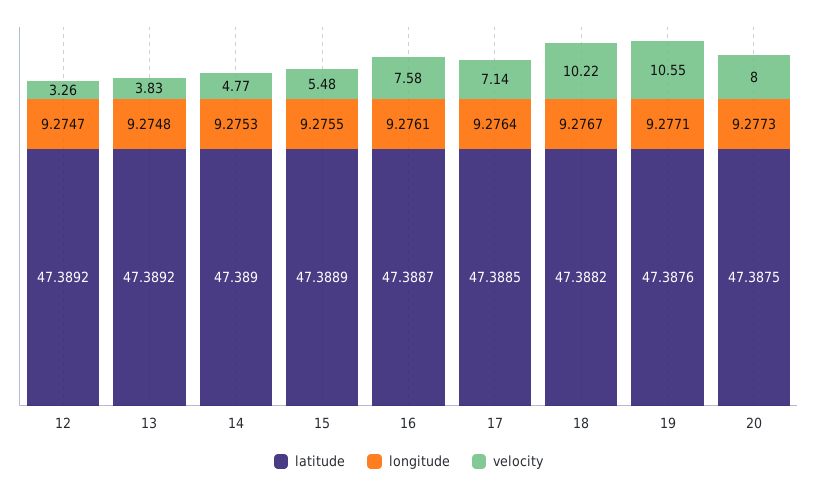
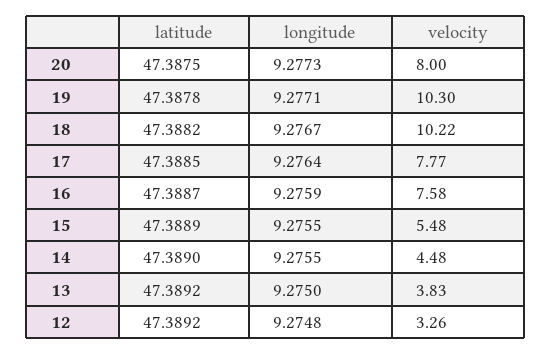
longitude, 12: 9.2747 -> 9.2748
longitude, 13: 9.2748 -> 9.275
longitude, 14: 9.2753 -> 9.2755
velocity, 14: 4.77 -> 4.48
longitude, 16: 9.2761 -> 9.2759
velocity, 17: 7.14 -> 7.77
latitude, 19: 47.3876 -> 47.3878
velocity, 19: 10.55 -> 10.3

